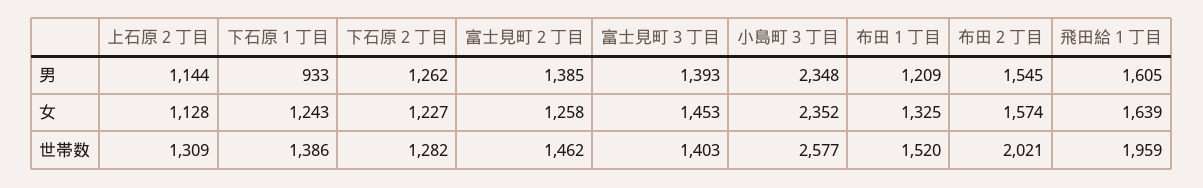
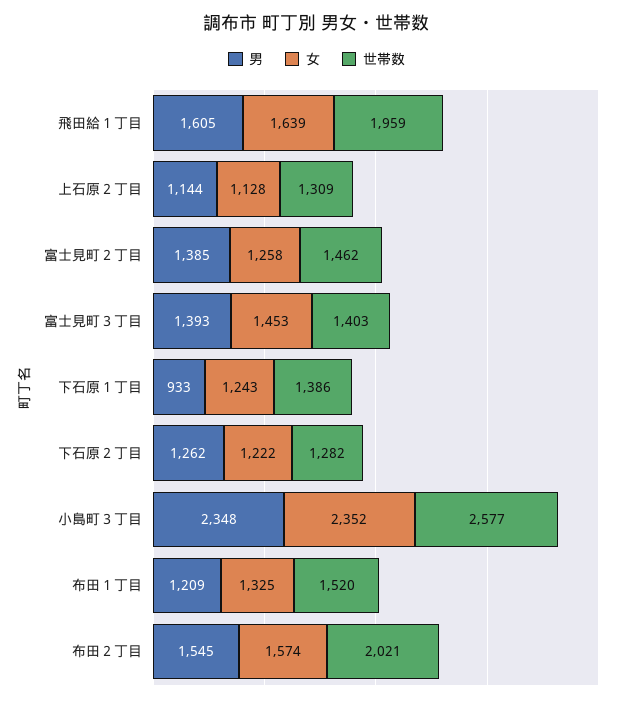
女, 下石原２丁目: 1227 -> 1222

